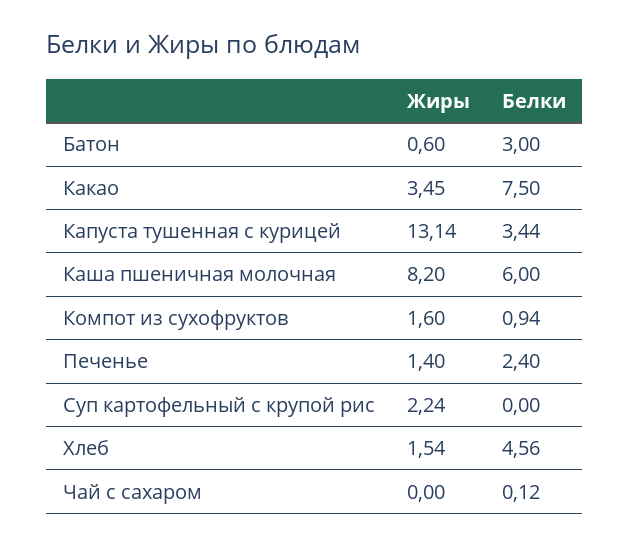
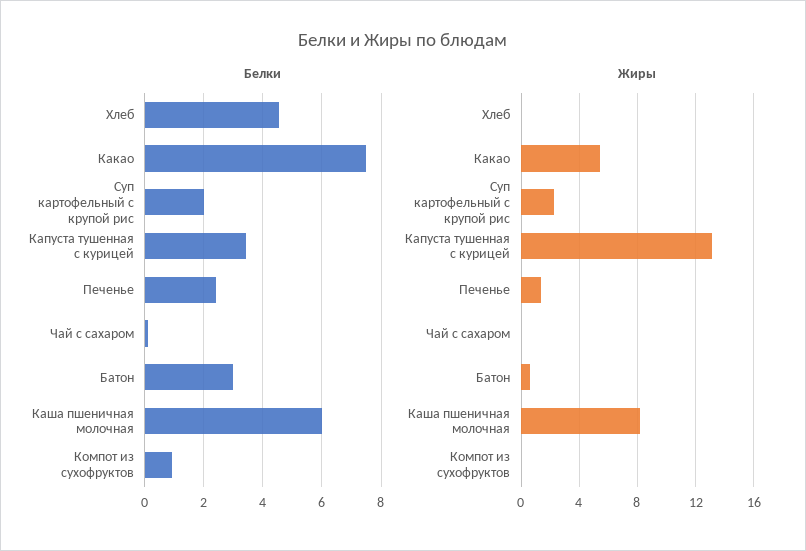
Жиры, Какао: 3.45 -> 5.5
Жиры, Компот из сухофруктов: 1.6 -> 0
Белки, Суп картофельный с крупой рис: 0 -> 2
Жиры, Хлеб: 1.54 -> 0

